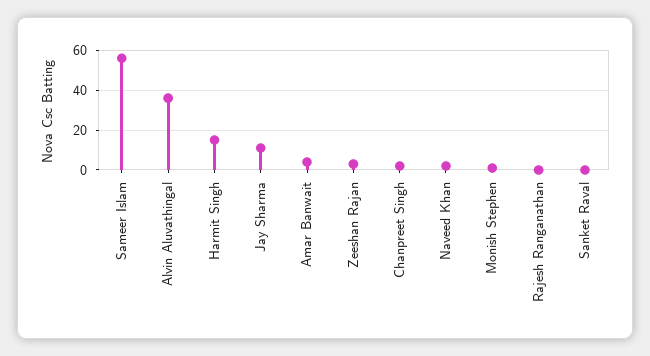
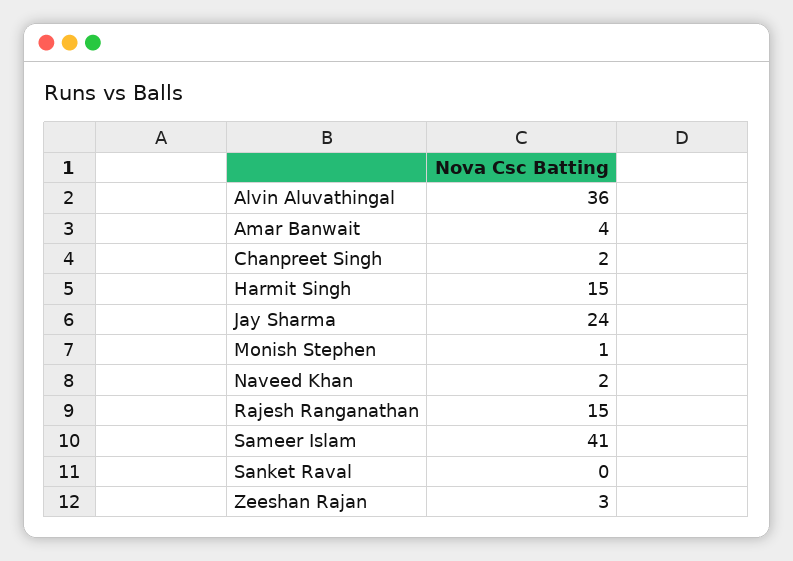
Sameer Islam: 55 -> 41
Jay Sharma: 10 -> 24
Rajesh Ranganathan: 0 -> 15

